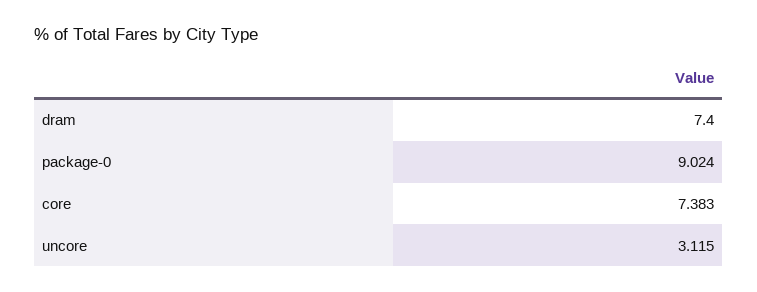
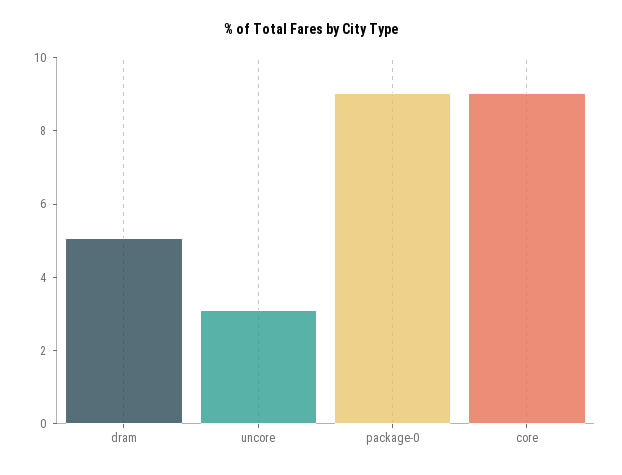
dram: 7.4 -> 5
core: 7.383 -> 9

